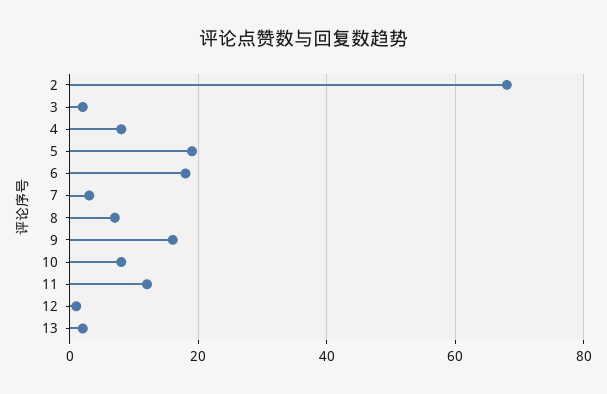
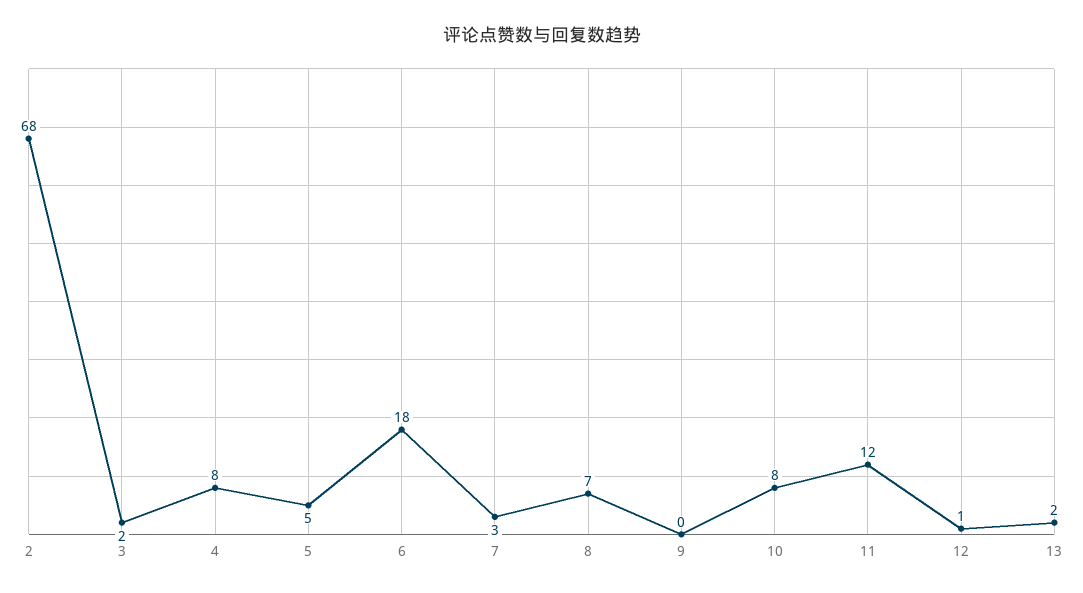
5: 20 -> 5
9: 15 -> 0

